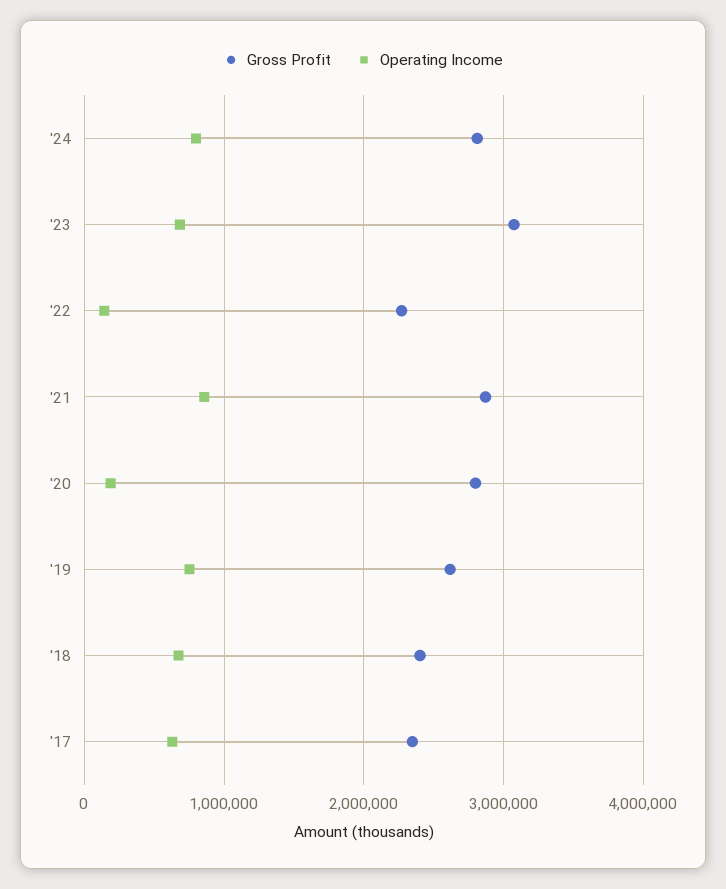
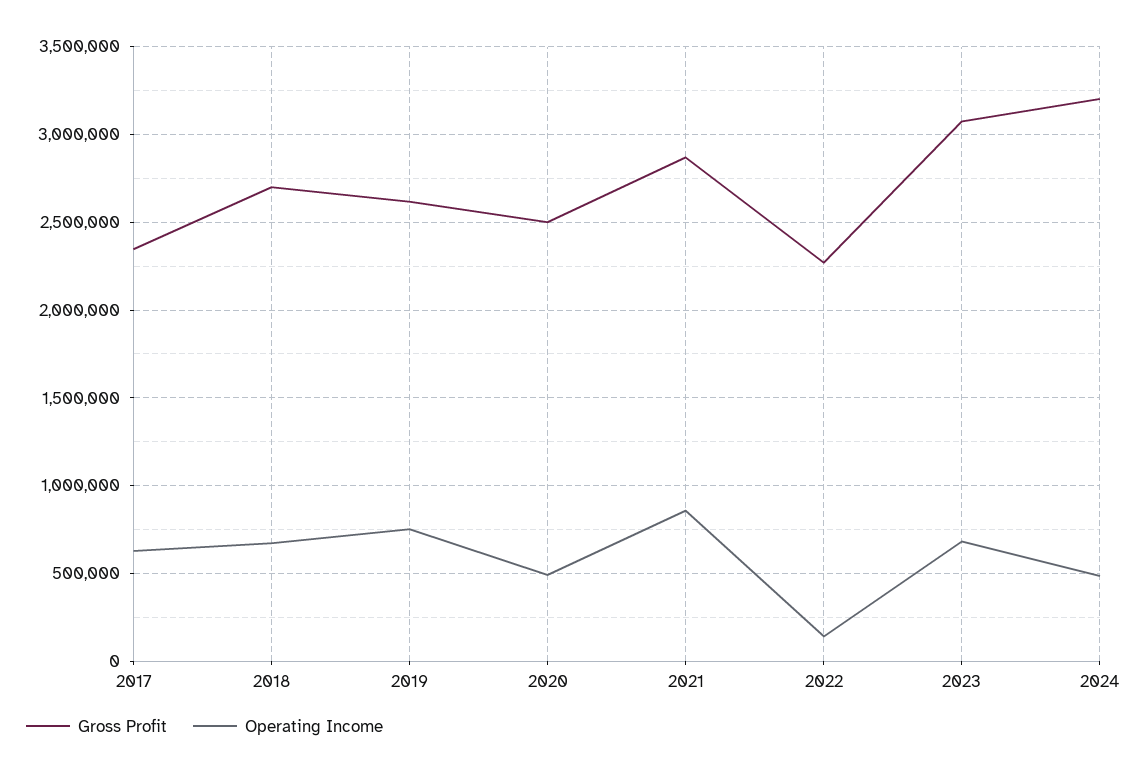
Gross Profit, '24: 2800000 -> 3200000
Operating Income, '24: 800000 -> 500000
Gross Profit, '20: 2800000 -> 2500000
Operating Income, '20: 200000 -> 500000
Gross Profit, '18: 2400000 -> 2700000

